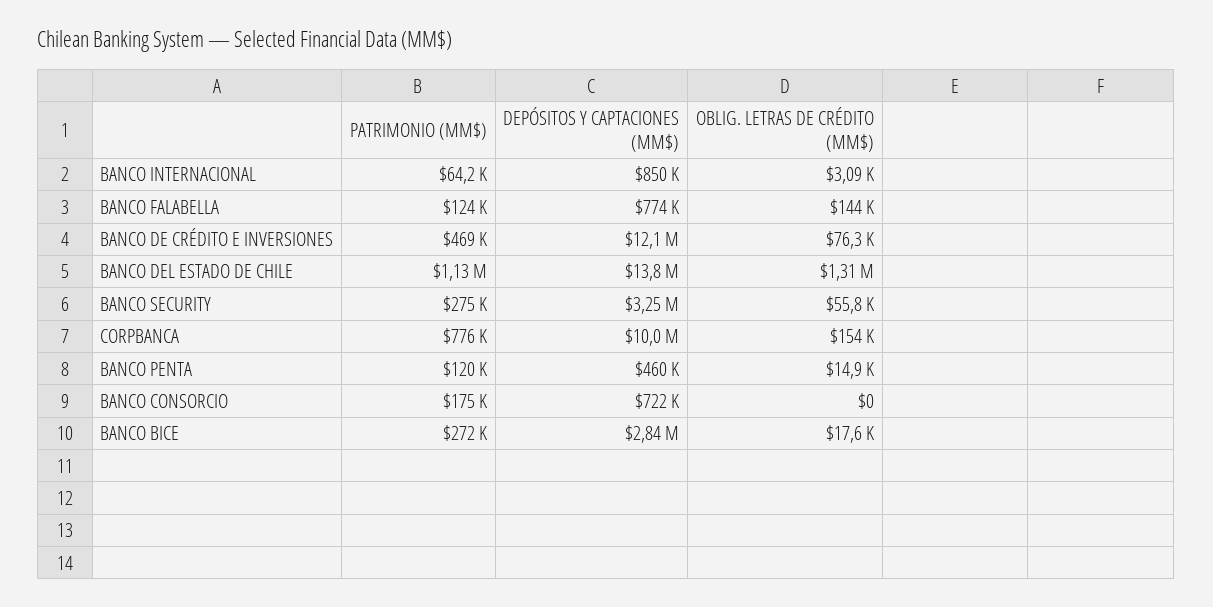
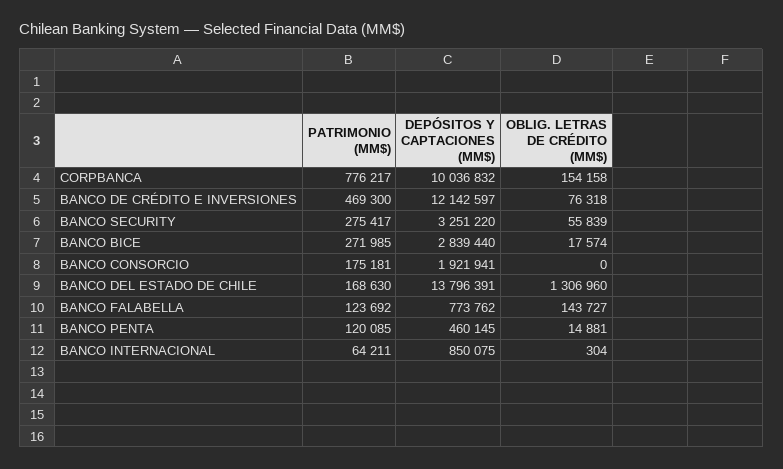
OBLIG. LETRAS DE CRÉDITO (MM$), BANCO INTERNACIONAL: 3090 -> 304
PATRIMONIO (MM$), BANCO DEL ESTADO DE CHILE: 1130000 -> 168630
DEPÓSITOS Y CAPTACIONES (MM$), BANCO CONSORCIO: 722000 -> 1921941

